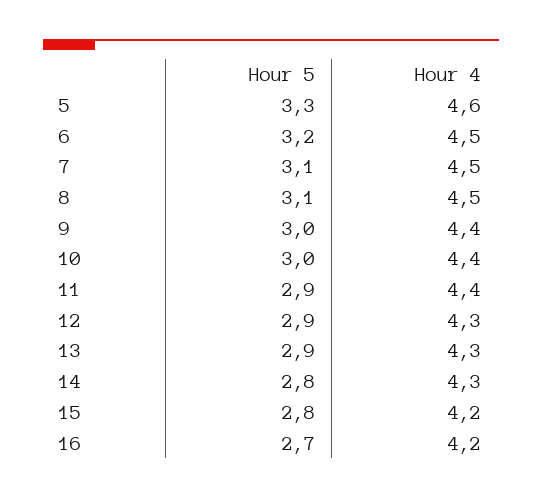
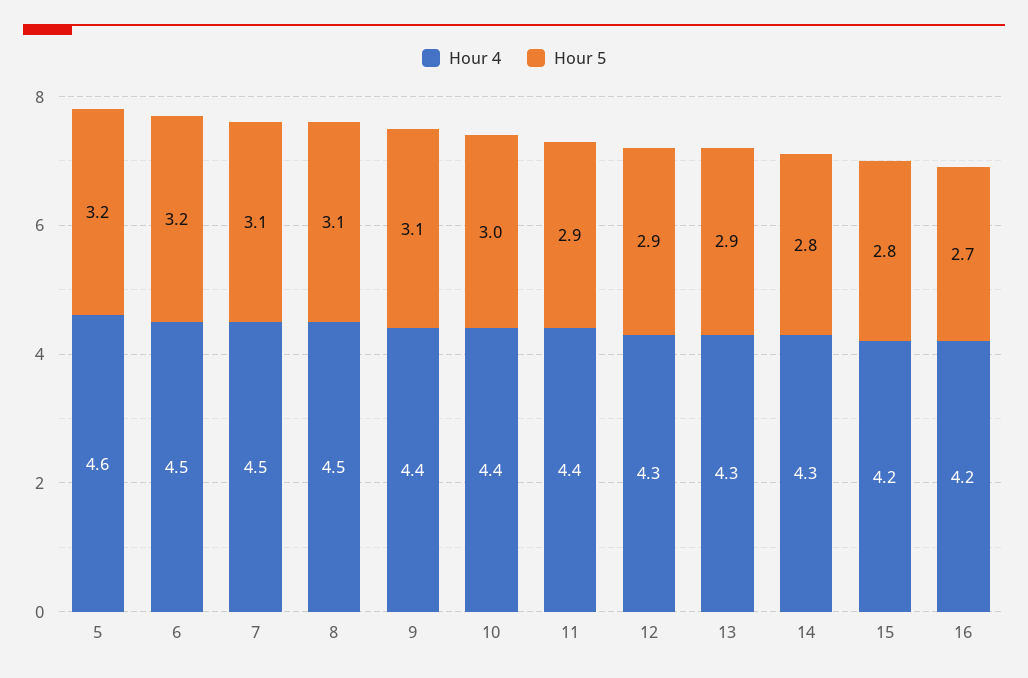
Hour 5, 5: 3.3 -> 3.2
Hour 5, 9: 3 -> 3.1

